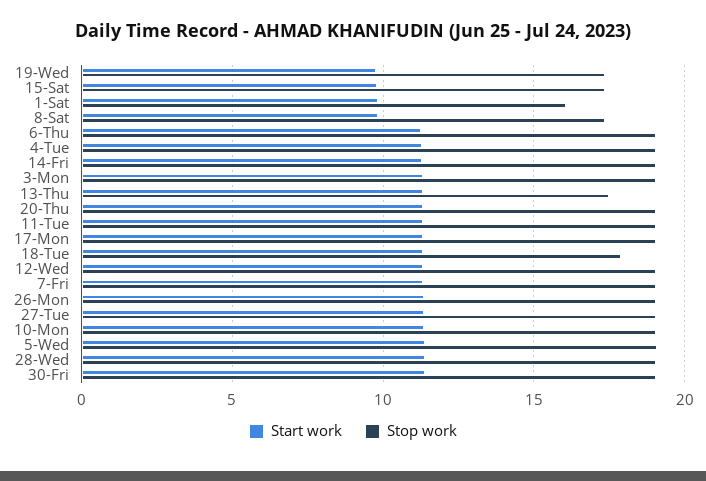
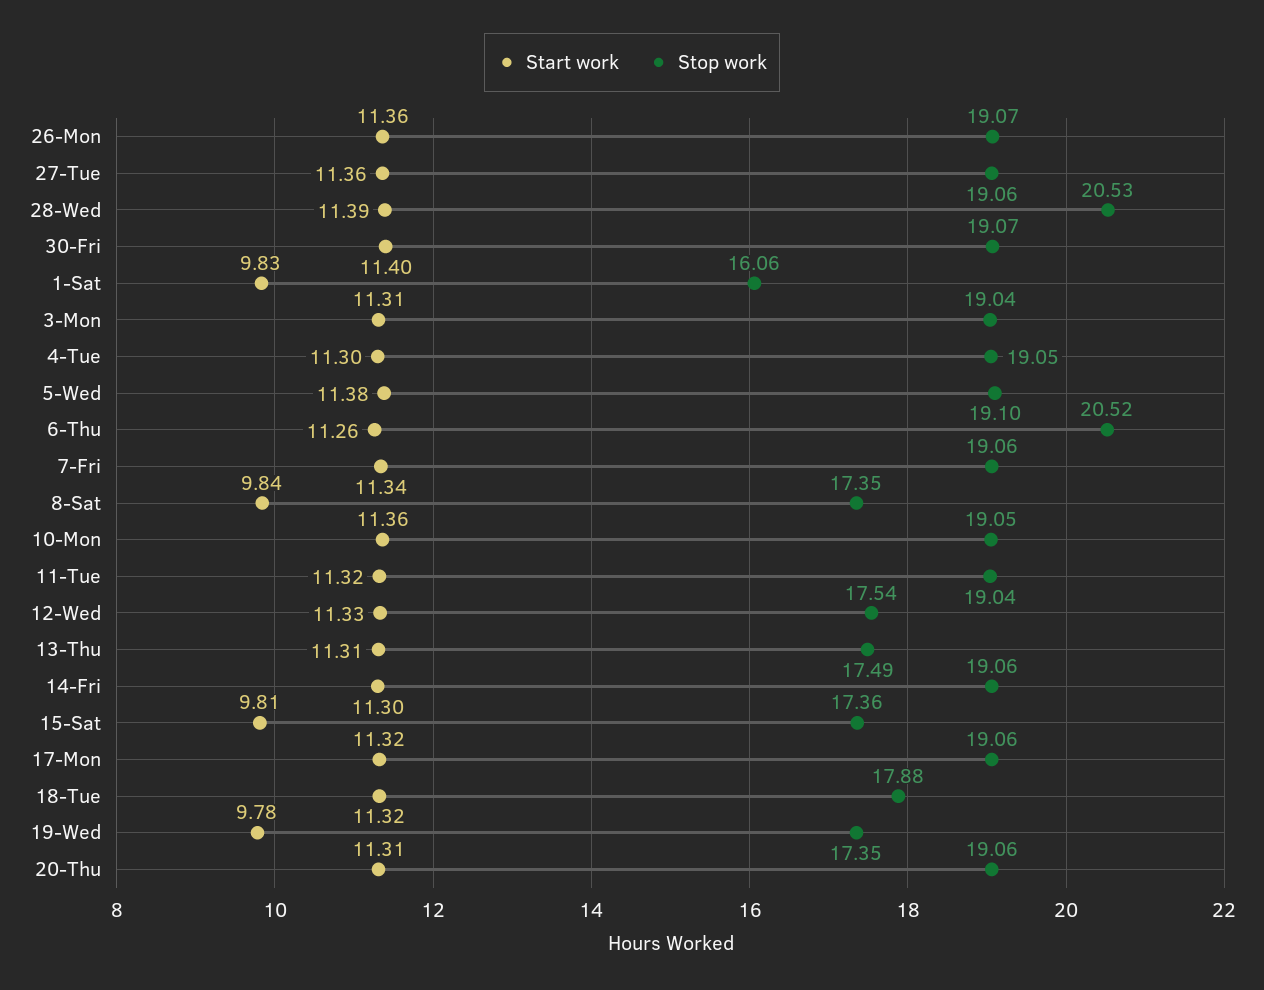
Stop work, 6-Thu: 19 -> 20.52
Stop work, 12-Wed: 19 -> 17.54
Stop work, 28-Wed: 19 -> 20.53

